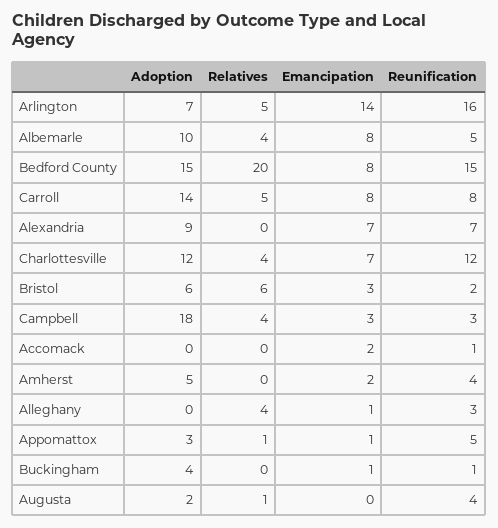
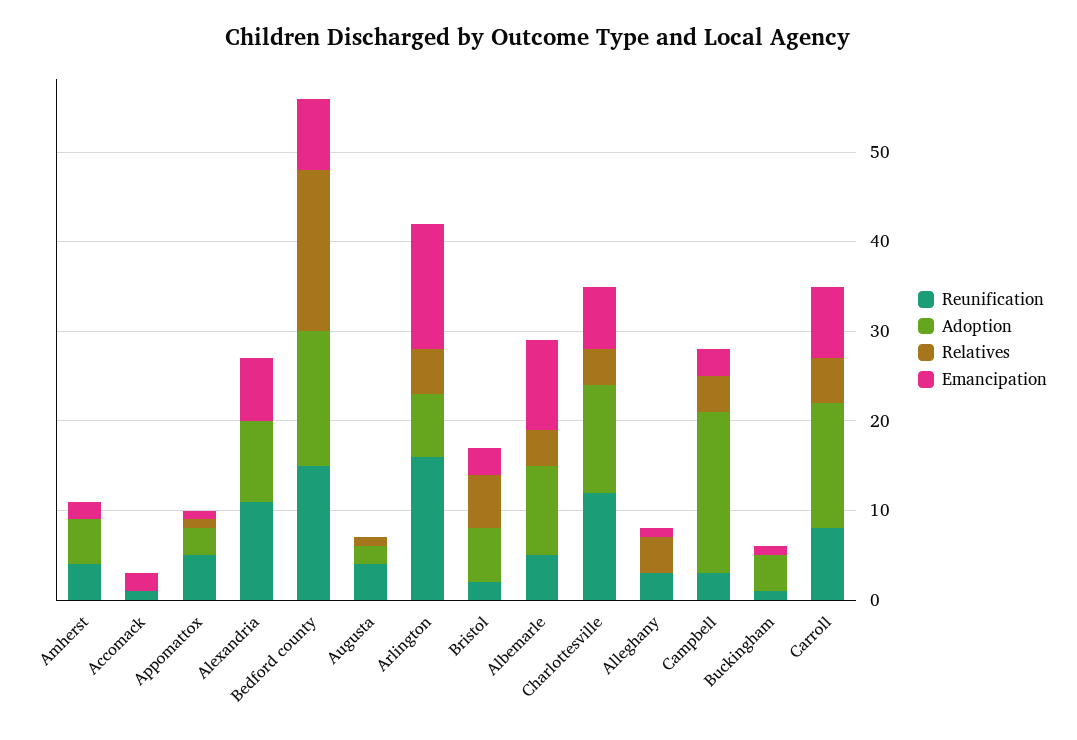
Emancipation, Albemarle: 8 -> 10
Relatives, Bedford County: 20 -> 18
Reunification, Alexandria: 7 -> 11

